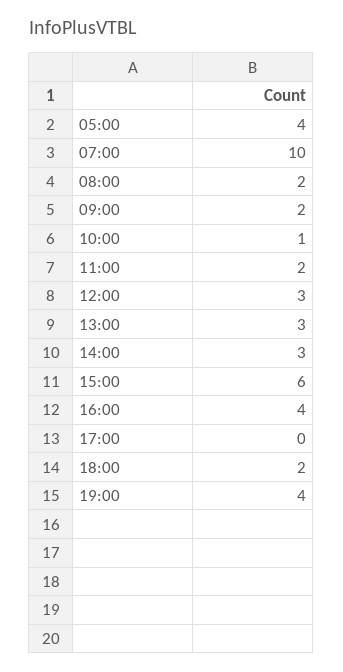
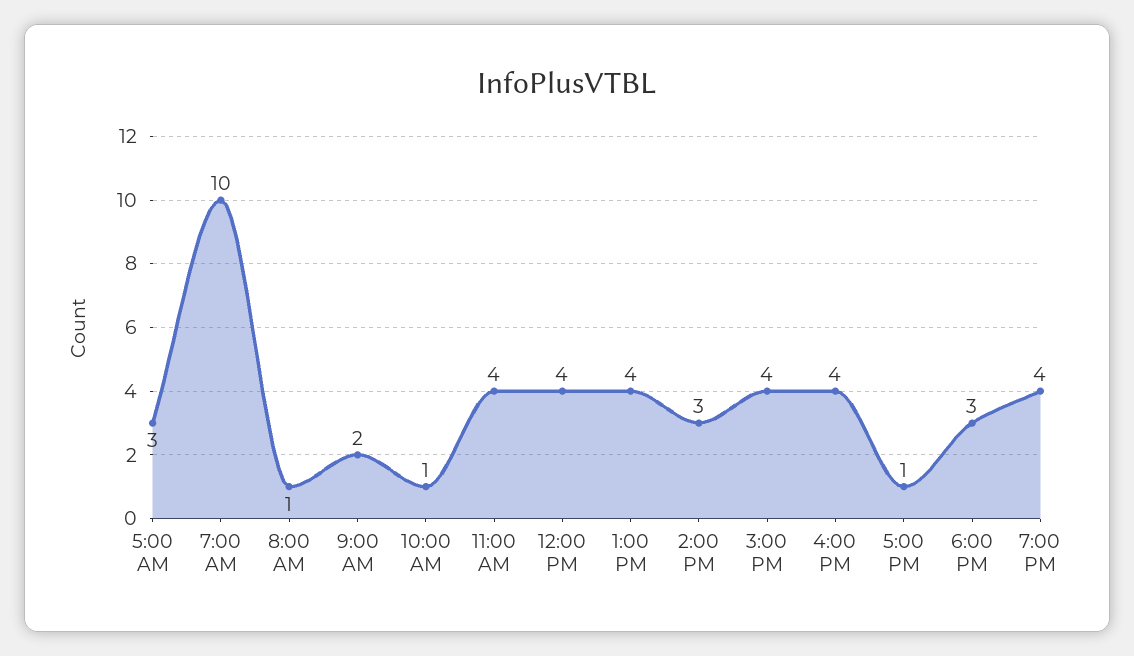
05:00: 4 -> 3
08:00: 2 -> 1
11:00: 2 -> 4
12:00: 3 -> 4
13:00: 3 -> 4
15:00: 6 -> 4
17:00: 0 -> 1
18:00: 2 -> 3

